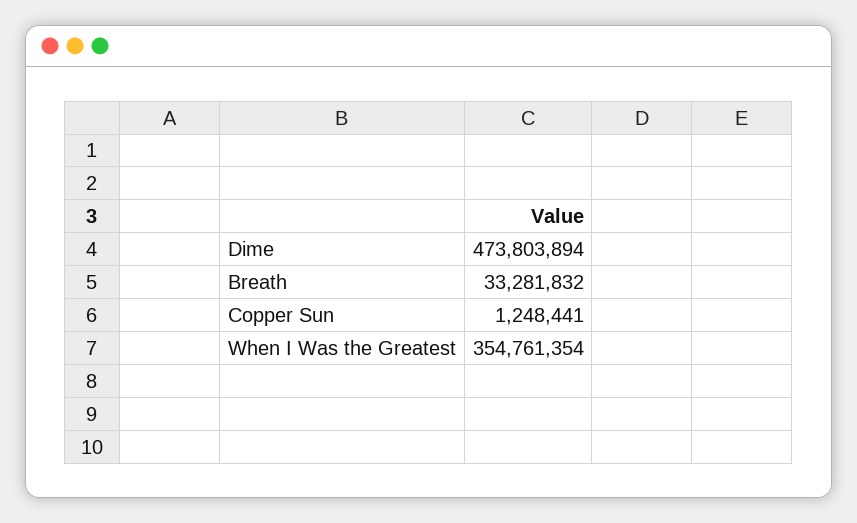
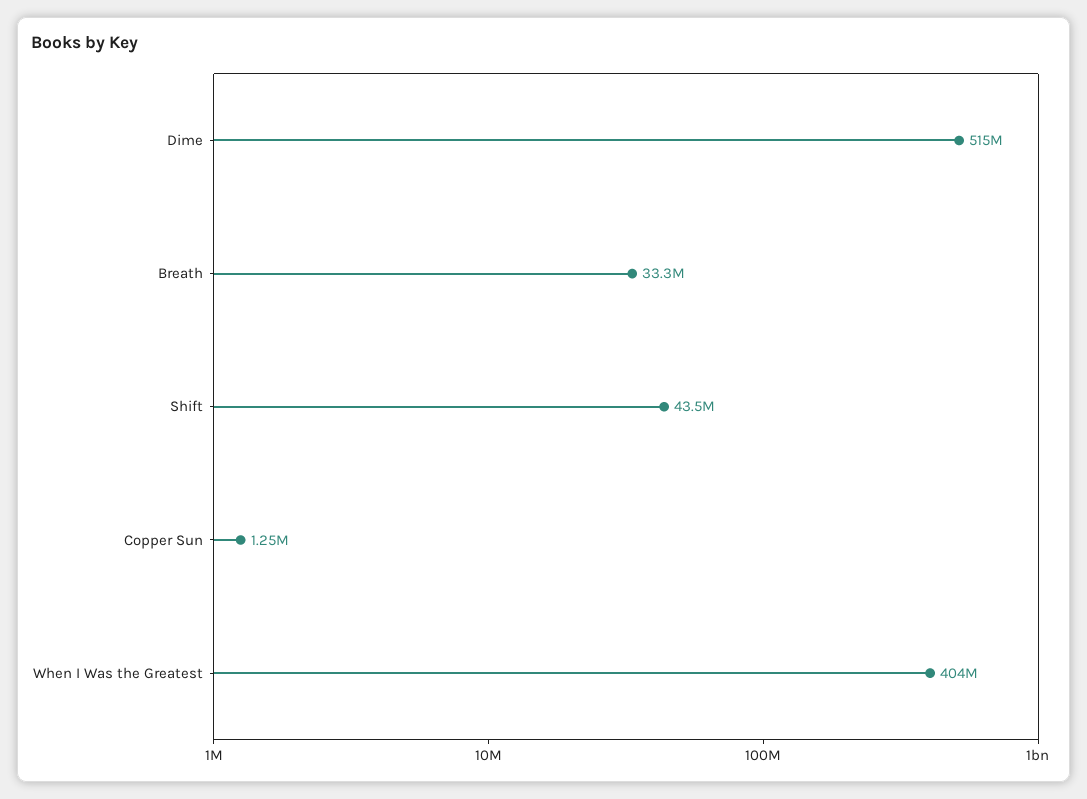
Dime: 473803894 -> 515000000
When I Was the Greatest: 354761354 -> 404000000
Shift: none -> 43500000

